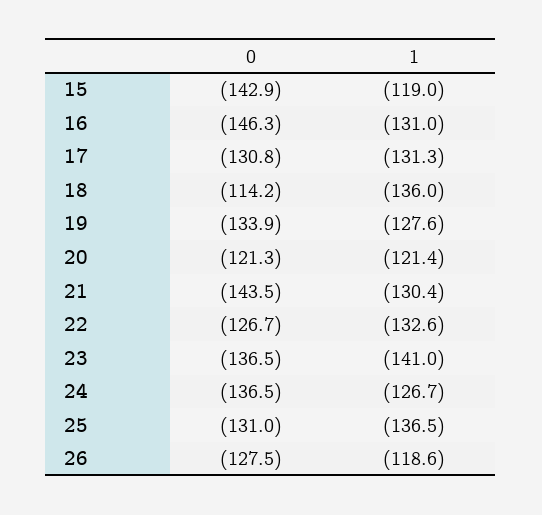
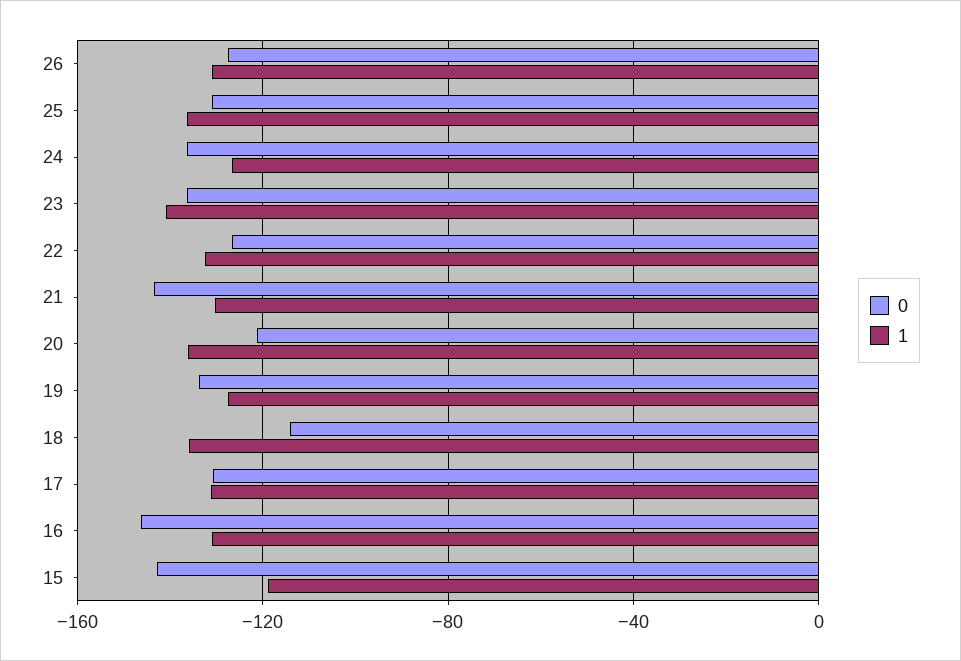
1, 20: -121.4 -> -135
1, 26: -118.6 -> -130

